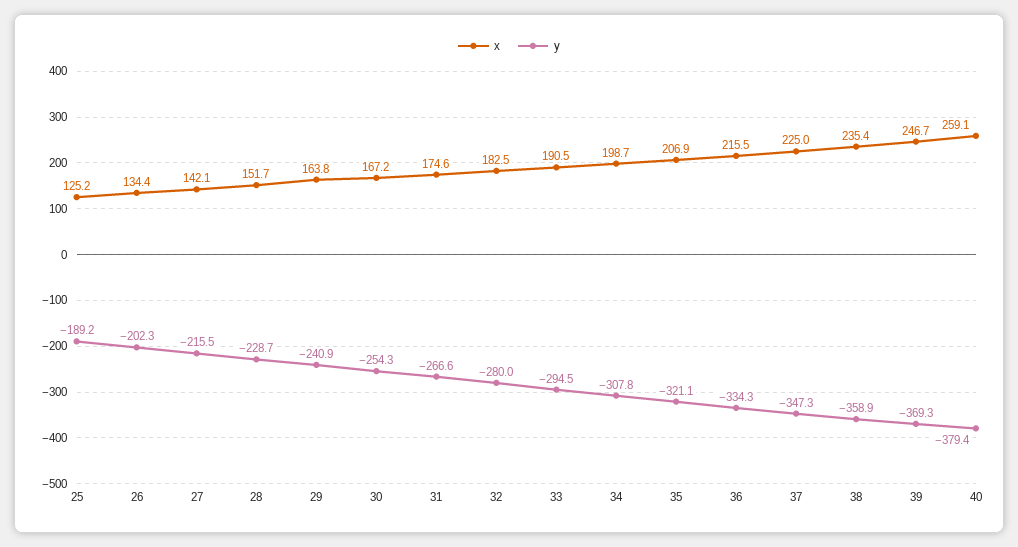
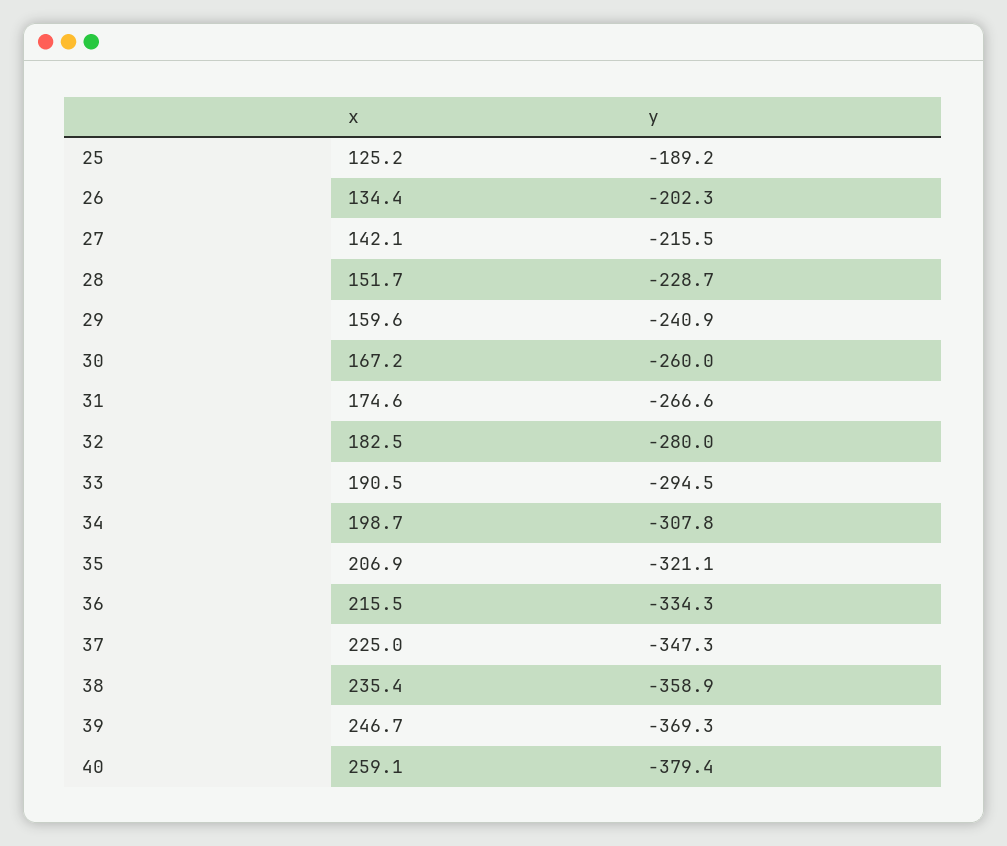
x, 29: 163.8 -> 159.6
y, 30: -254.3 -> -260

